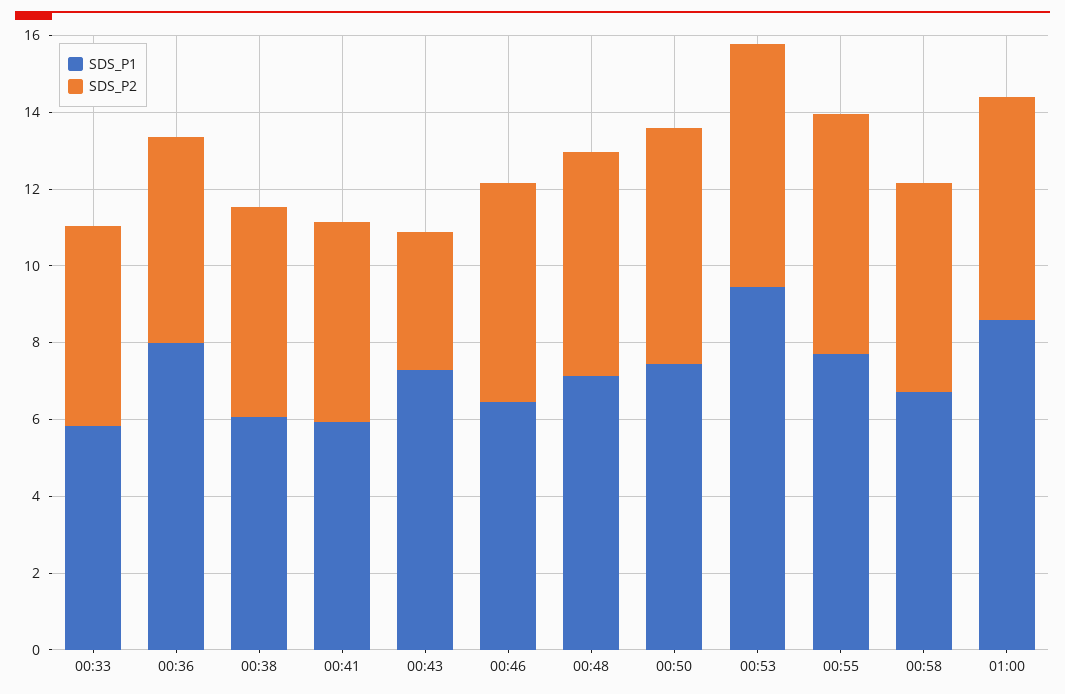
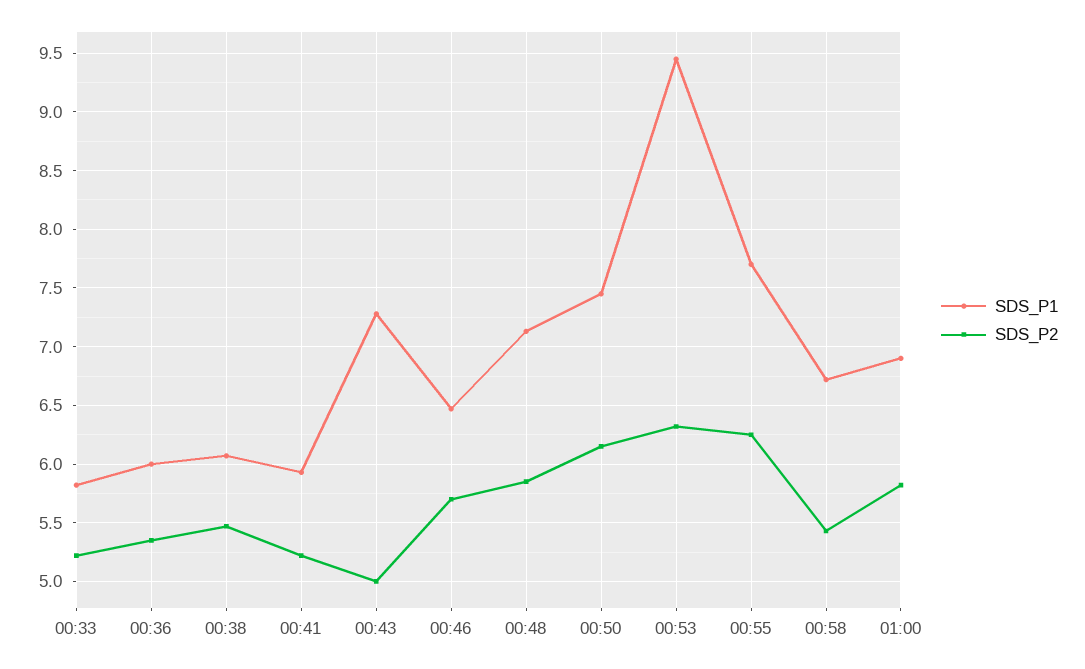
SDS_P1, 00:36: 8 -> 6
SDS_P2, 00:43: 3.5 -> 5
SDS_P1, 01:00: 8.5 -> 6.9

